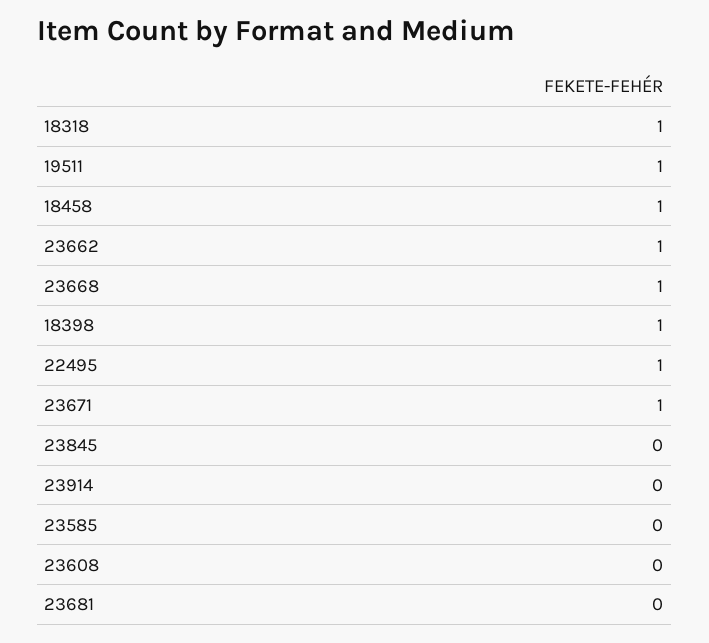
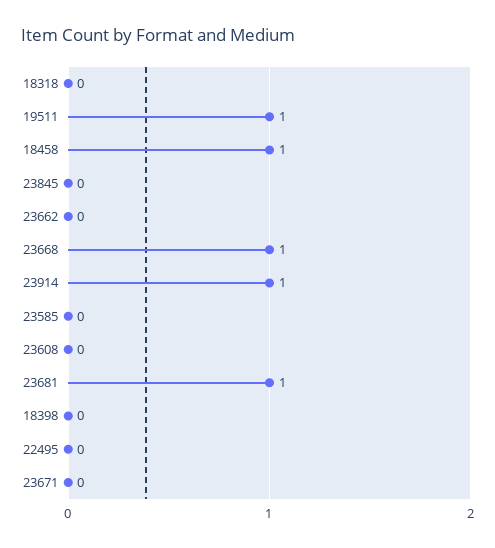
18318: 1 -> 0
23662: 1 -> 0
18398: 1 -> 0
22495: 1 -> 0
23671: 1 -> 0
23914: 0 -> 1
23681: 0 -> 1

